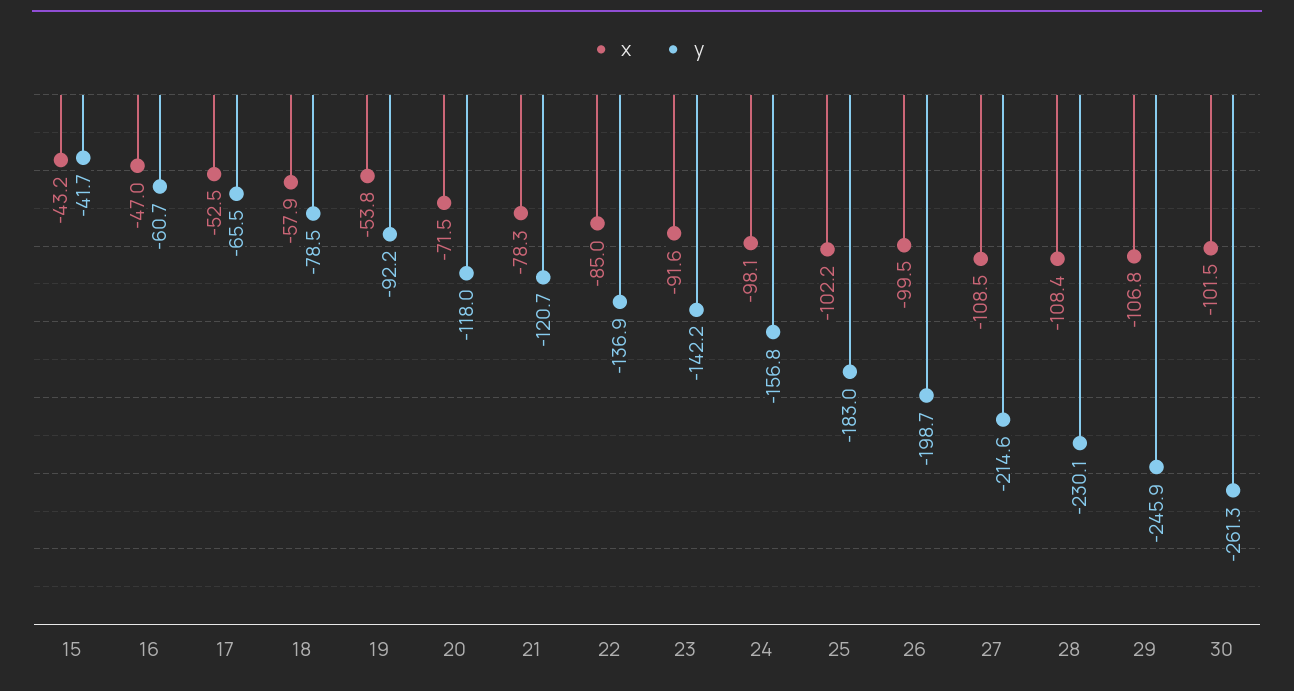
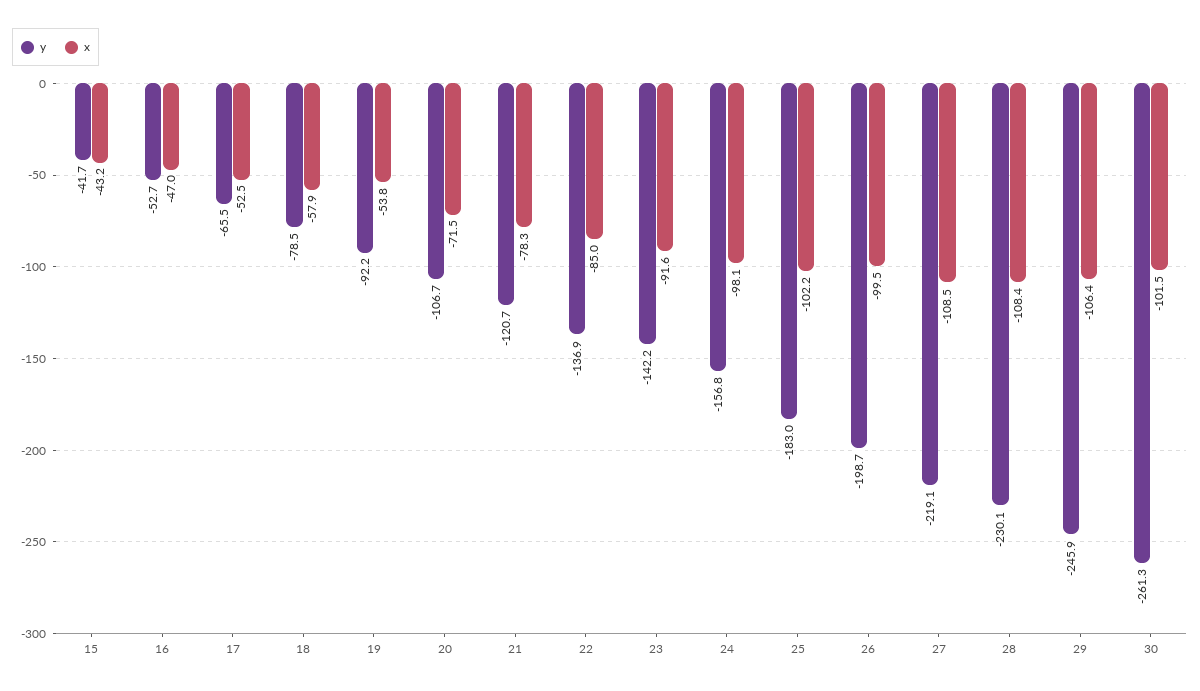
y, 16: -60.7 -> -52.7
y, 20: -118 -> -106.7
y, 27: -214.6 -> -219.1
x, 29: -106.8 -> -106.4

